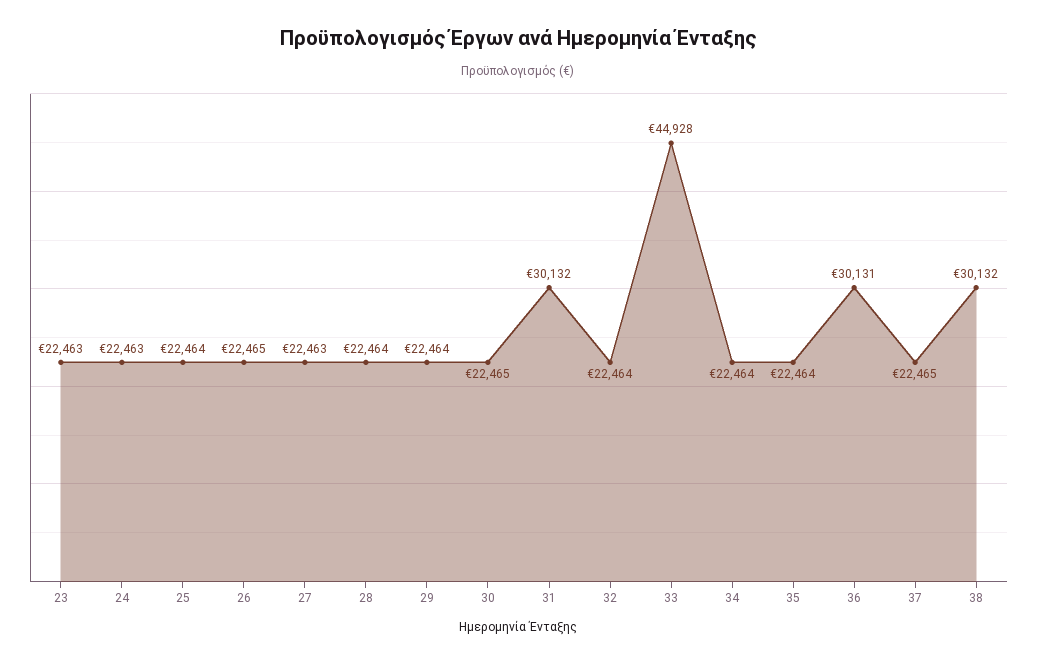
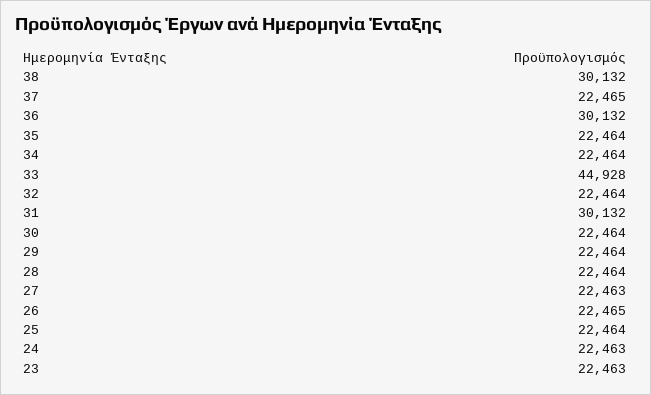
30: 22465 -> 22464
36: 30131 -> 30132

